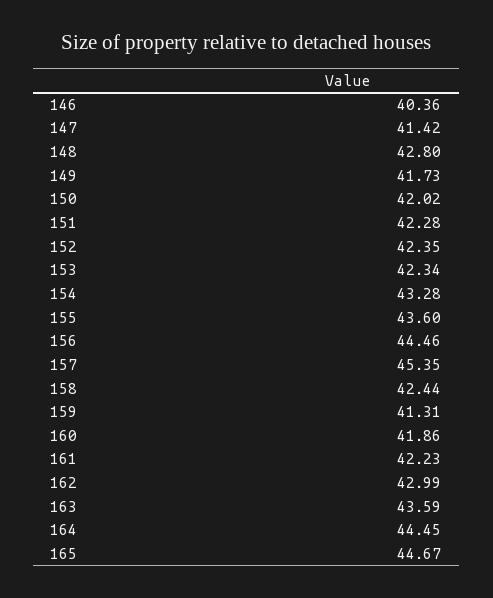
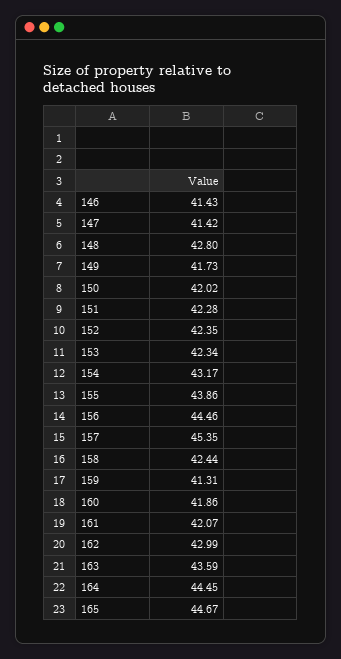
146: 40.36 -> 41.43
154: 43.28 -> 43.17
155: 43.6 -> 43.86
161: 42.23 -> 42.07

